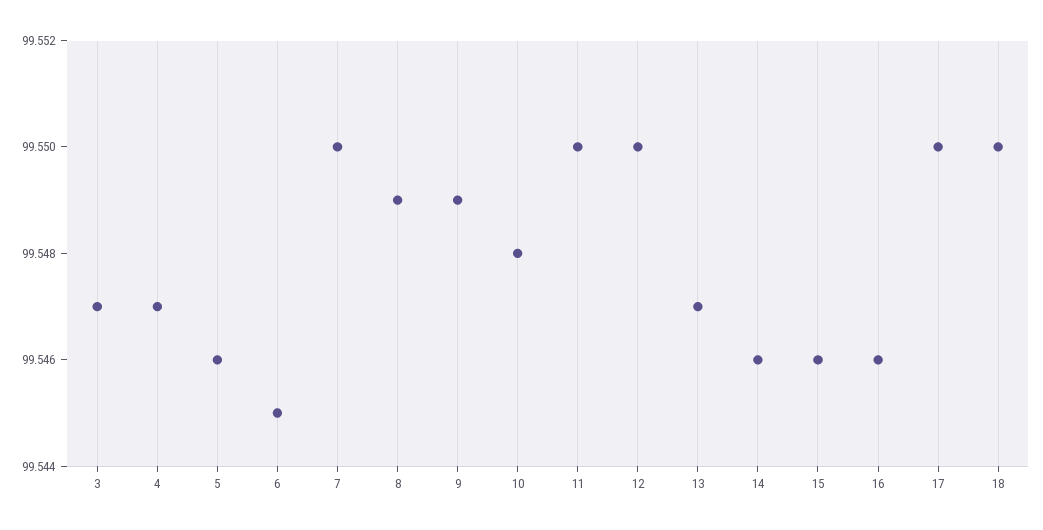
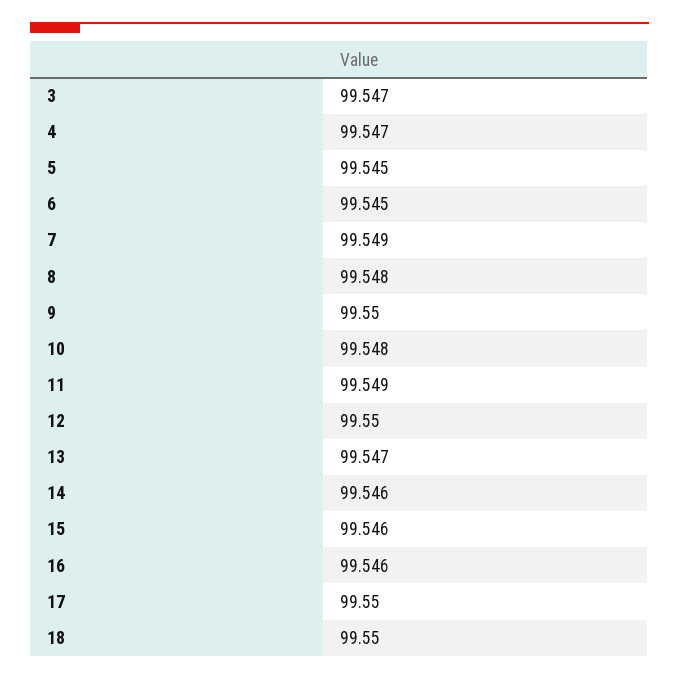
5: 99.546 -> 99.545
7: 99.55 -> 99.549
8: 99.549 -> 99.548
9: 99.549 -> 99.55
11: 99.55 -> 99.549

